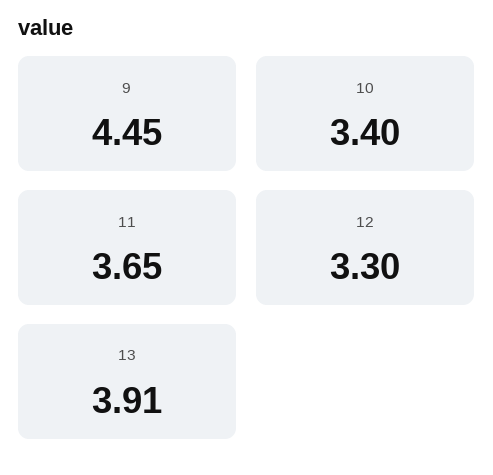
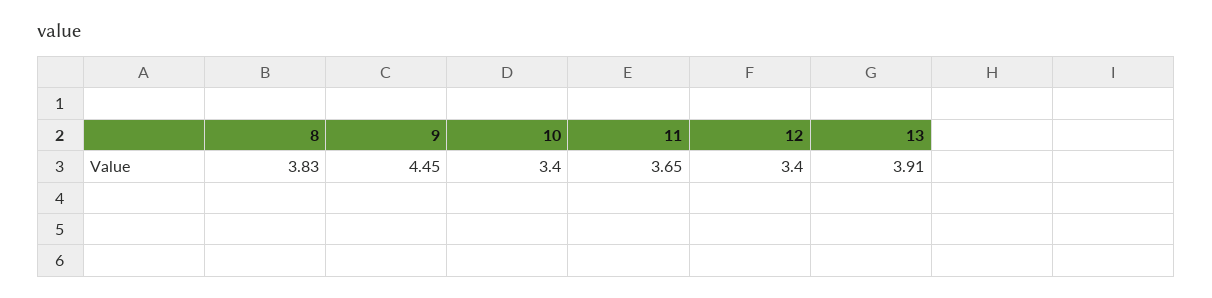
12: 3.3 -> 3.4
8: none -> 3.83

